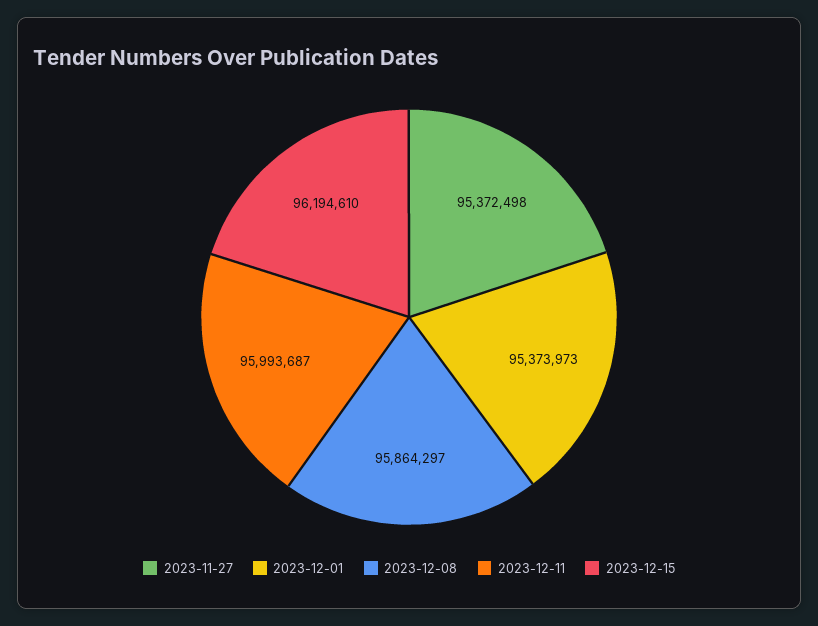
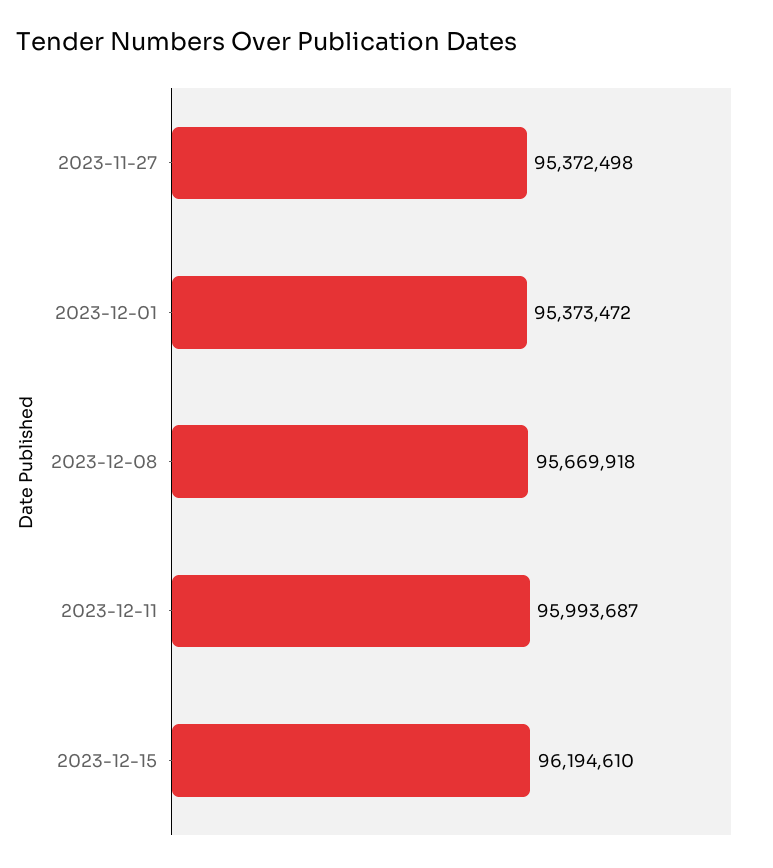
2023-12-01: 95373973 -> 95373472
2023-12-08: 95864297 -> 95669918

